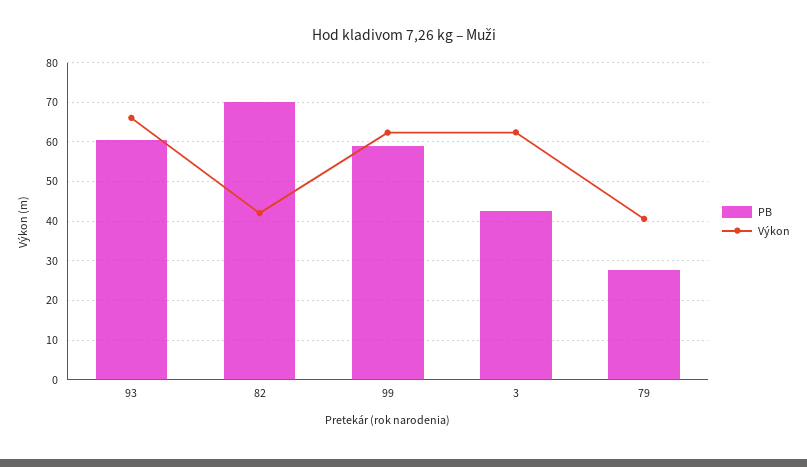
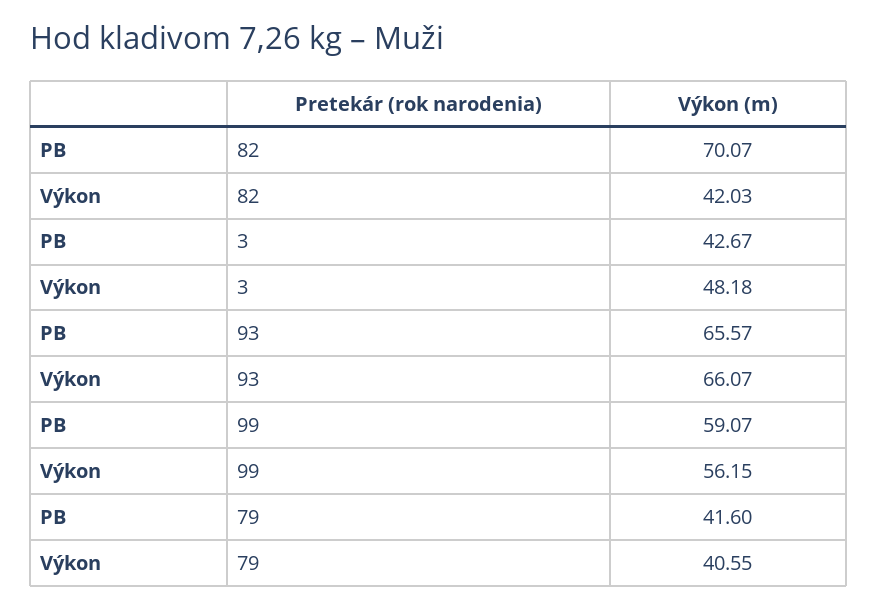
PB, 93: 60 -> 65.57
Výkon, 99: 62 -> 56.15
Výkon, 3: 62 -> 48.18
PB, 79: 28 -> 41.6

